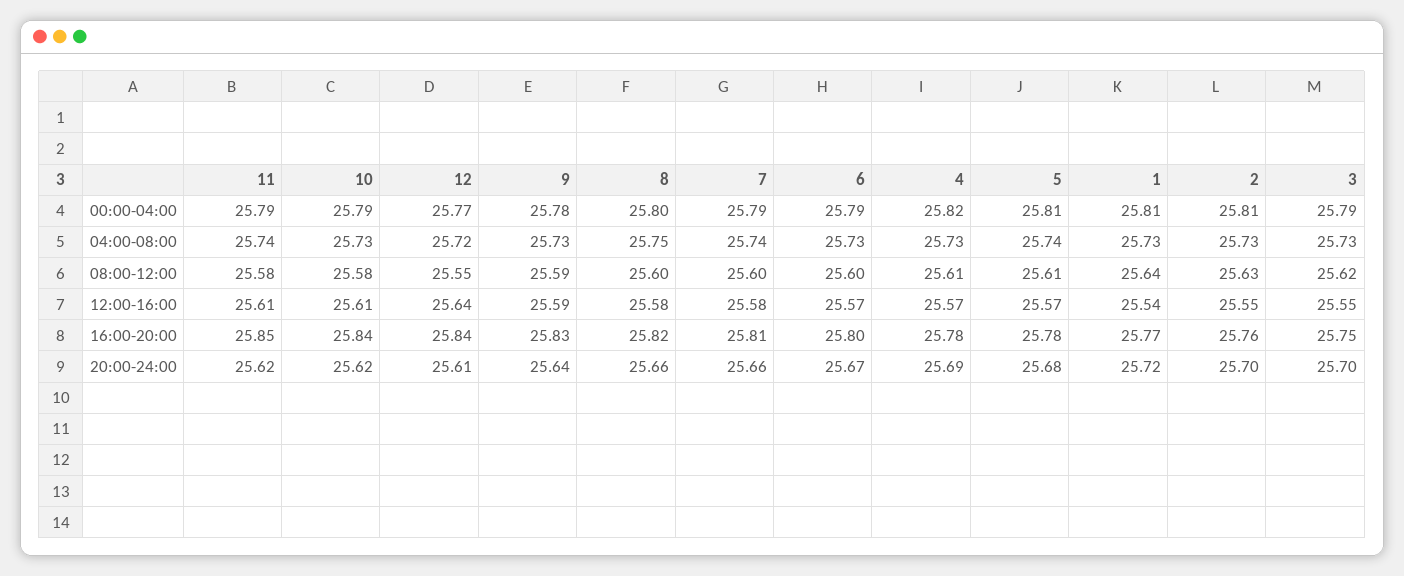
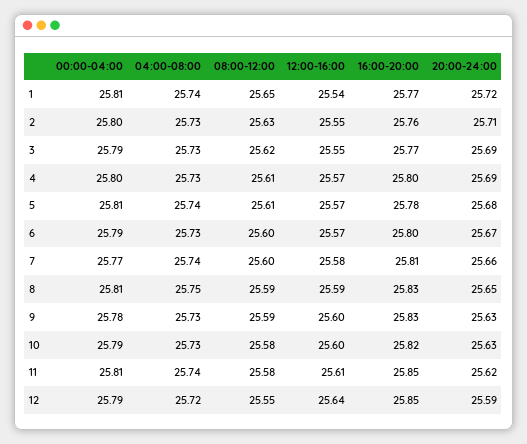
11, 00:00-04:00: 25.79 -> 25.81
12, 00:00-04:00: 25.77 -> 25.79
8, 00:00-04:00: 25.8 -> 25.81
7, 00:00-04:00: 25.79 -> 25.77
4, 00:00-04:00: 25.82 -> 25.8
2, 00:00-04:00: 25.81 -> 25.8
1, 04:00-08:00: 25.73 -> 25.74
8, 08:00-12:00: 25.6 -> 25.59
1, 08:00-12:00: 25.64 -> 25.65
10, 12:00-16:00: 25.61 -> 25.6
9, 12:00-16:00: 25.59 -> 25.6
8, 12:00-16:00: 25.58 -> 25.59
10, 16:00-20:00: 25.84 -> 25.82
12, 16:00-20:00: 25.84 -> 25.85
8, 16:00-20:00: 25.82 -> 25.83
4, 16:00-20:00: 25.78 -> 25.8
3, 16:00-20:00: 25.75 -> 25.77
10, 20:00-24:00: 25.62 -> 25.63
12, 20:00-24:00: 25.61 -> 25.59
9, 20:00-24:00: 25.64 -> 25.63
8, 20:00-24:00: 25.66 -> 25.65
2, 20:00-24:00: 25.7 -> 25.71
3, 20:00-24:00: 25.7 -> 25.69

